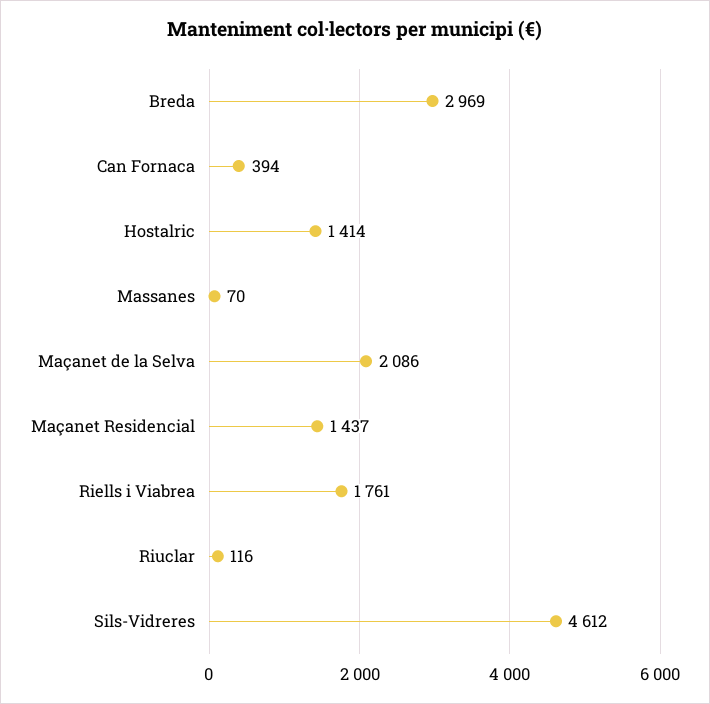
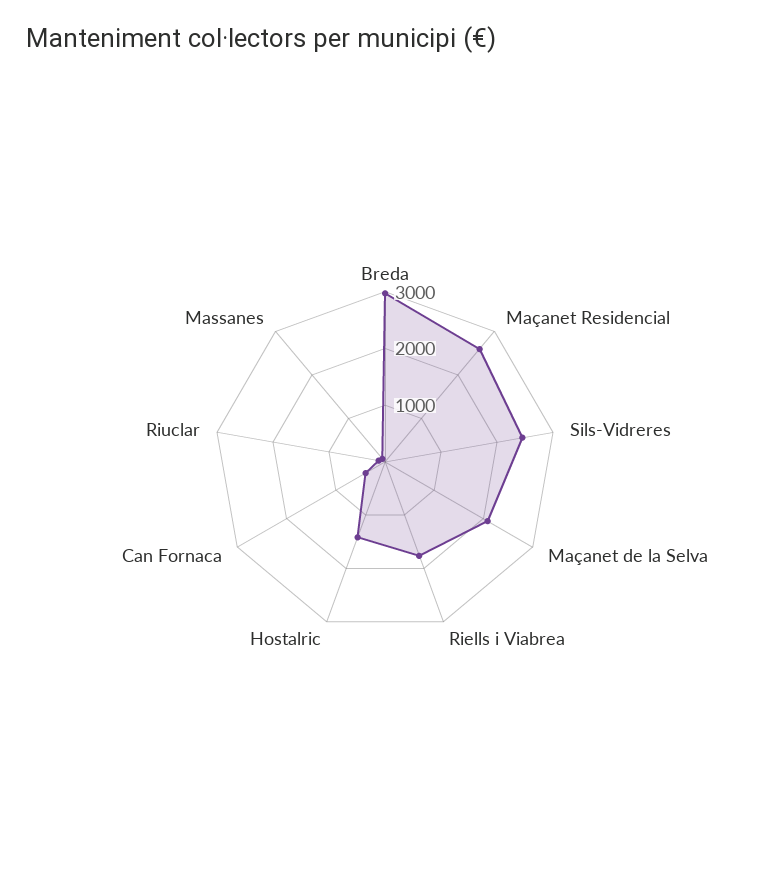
Maçanet Residencial: 1437 -> 2600
Sils-Vidreres: 4612 -> 2400

